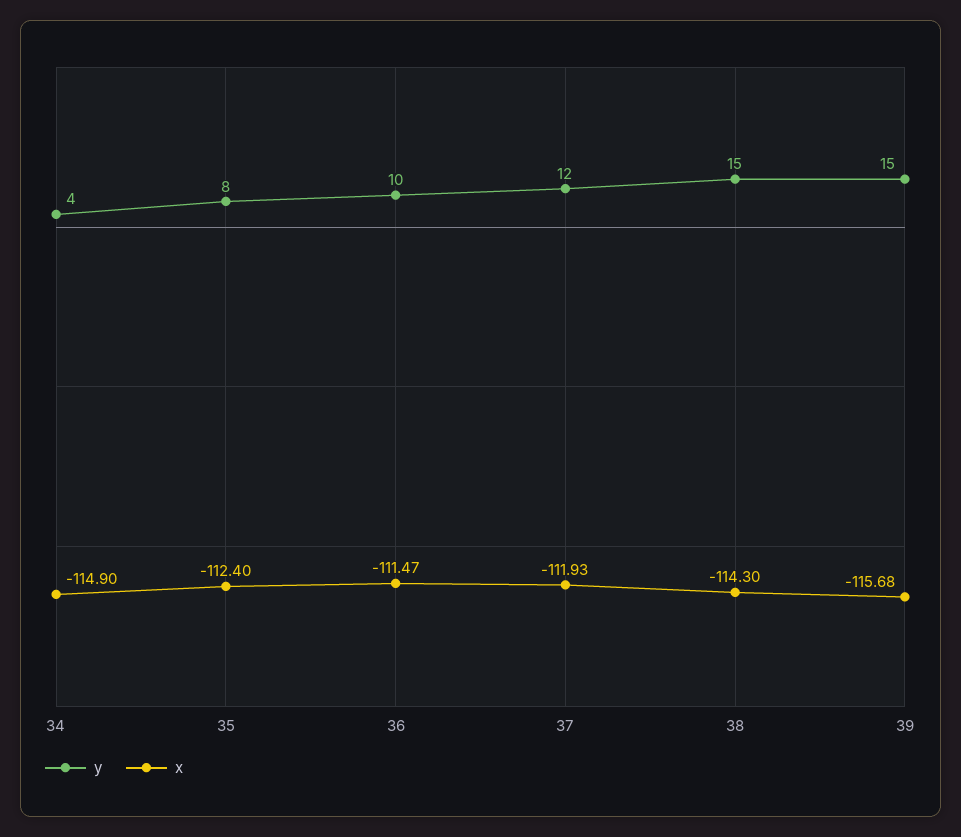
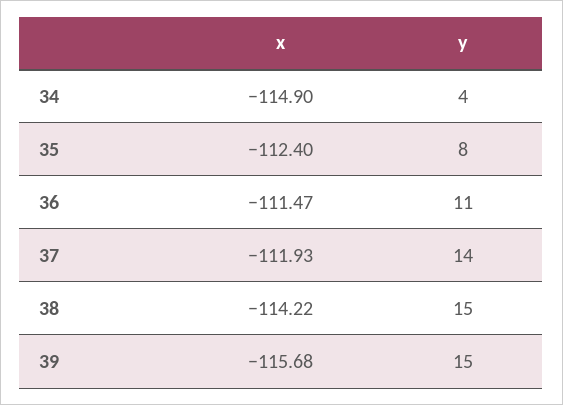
y, 36: 10 -> 11
y, 37: 12 -> 14
x, 38: -114.3 -> -114.22

